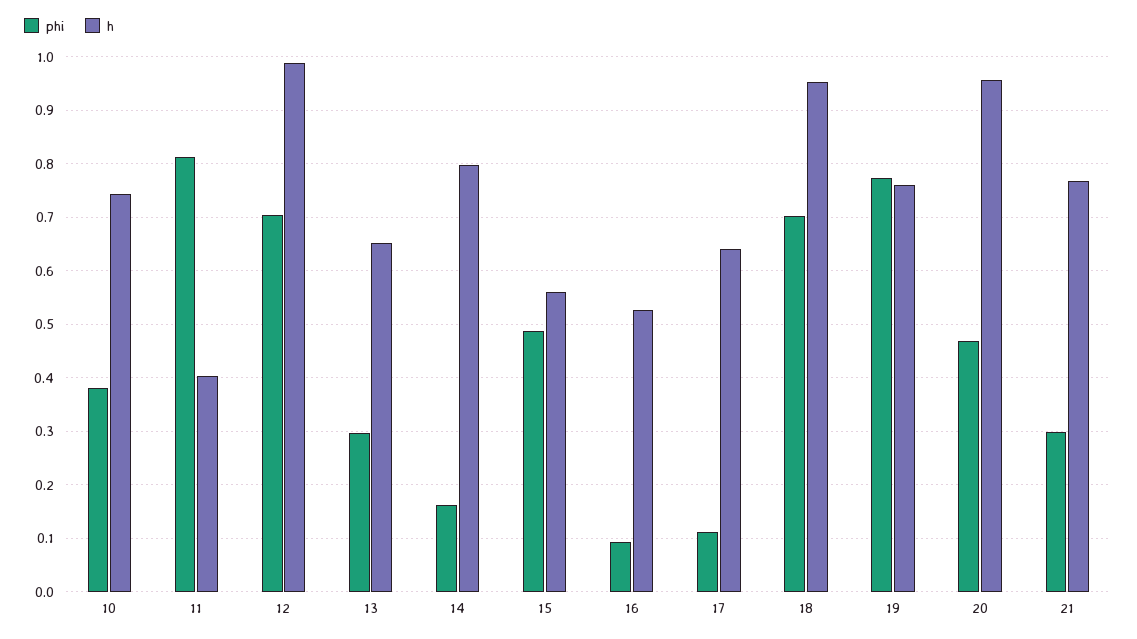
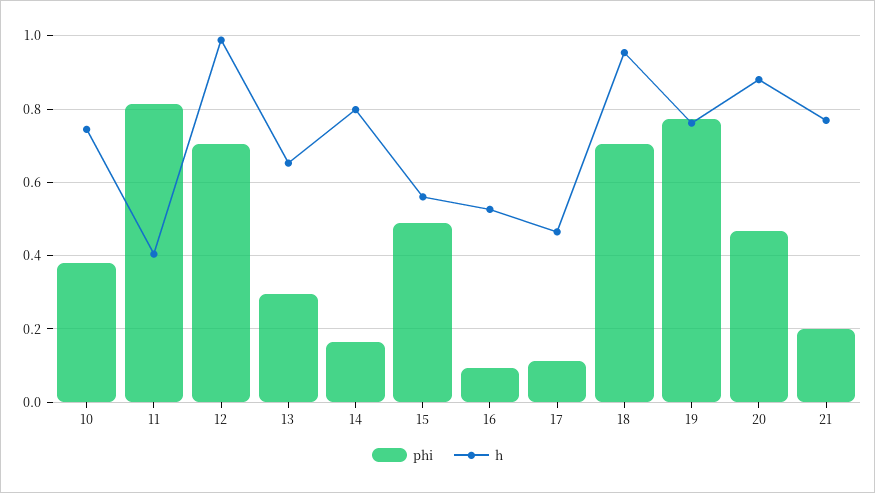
h, 17: 0.64 -> 0.46
h, 20: 0.96 -> 0.88
phi, 21: 0.3 -> 0.2

